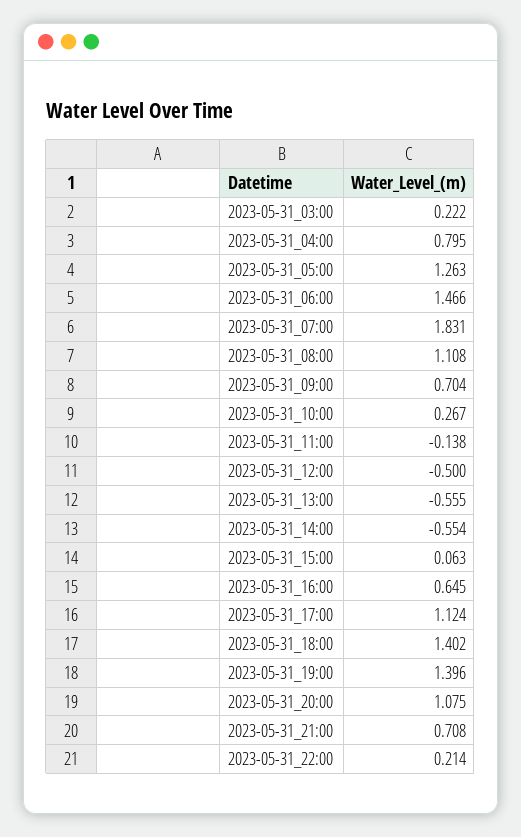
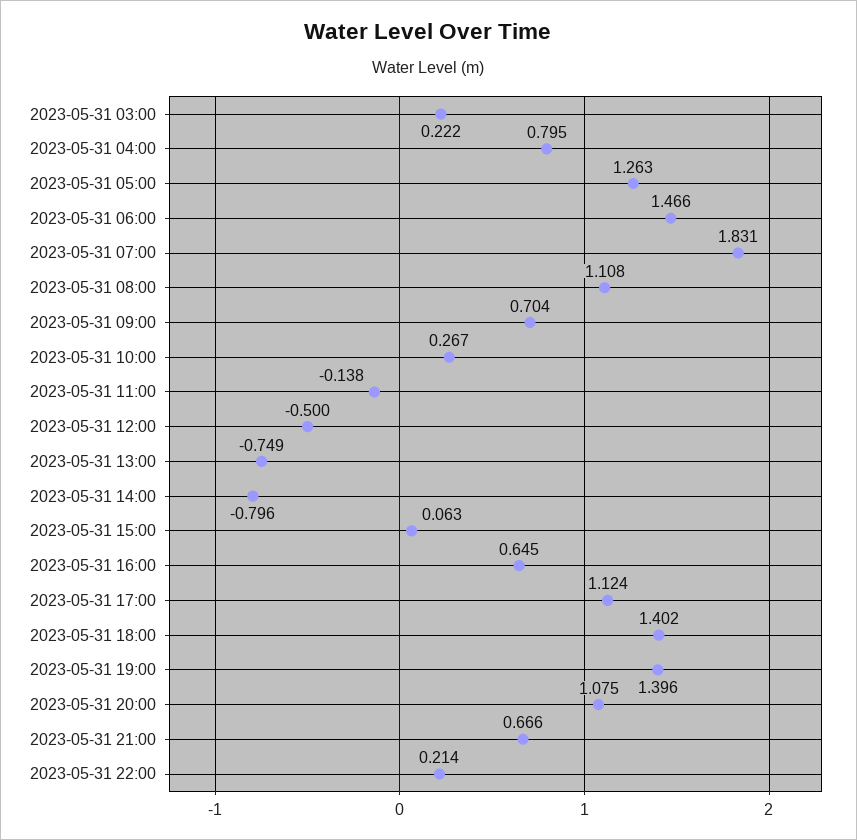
2023-05-31_13:00: -0.555 -> -0.749
2023-05-31_14:00: -0.554 -> -0.796
2023-05-31_21:00: 0.708 -> 0.666

